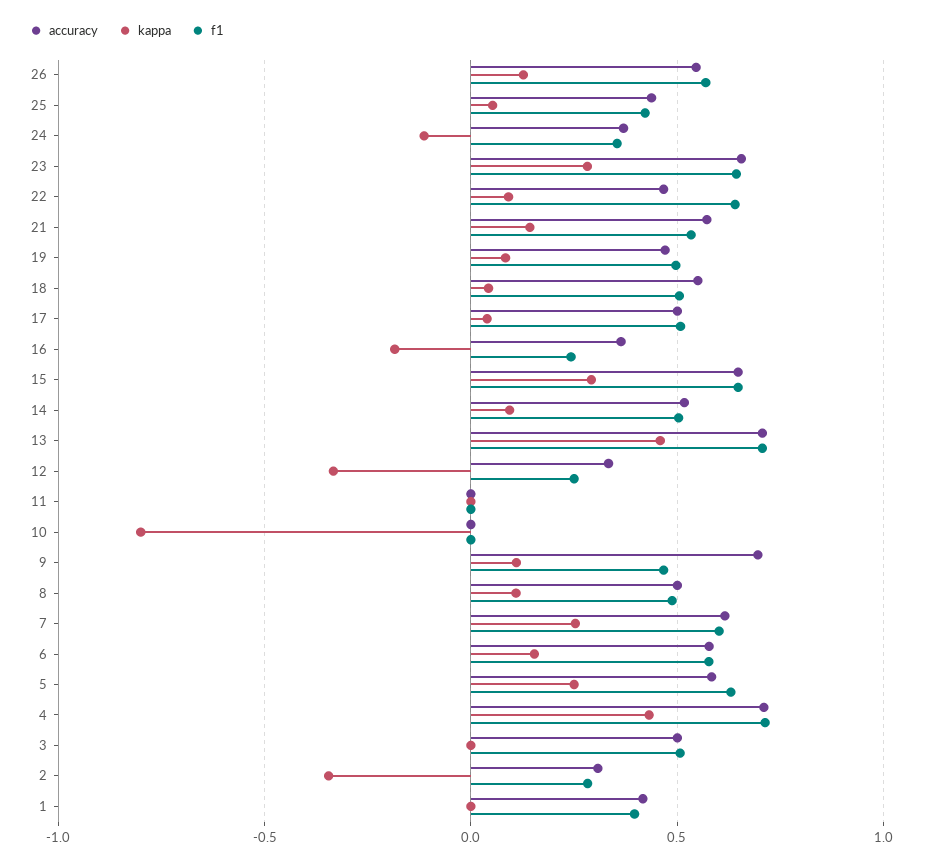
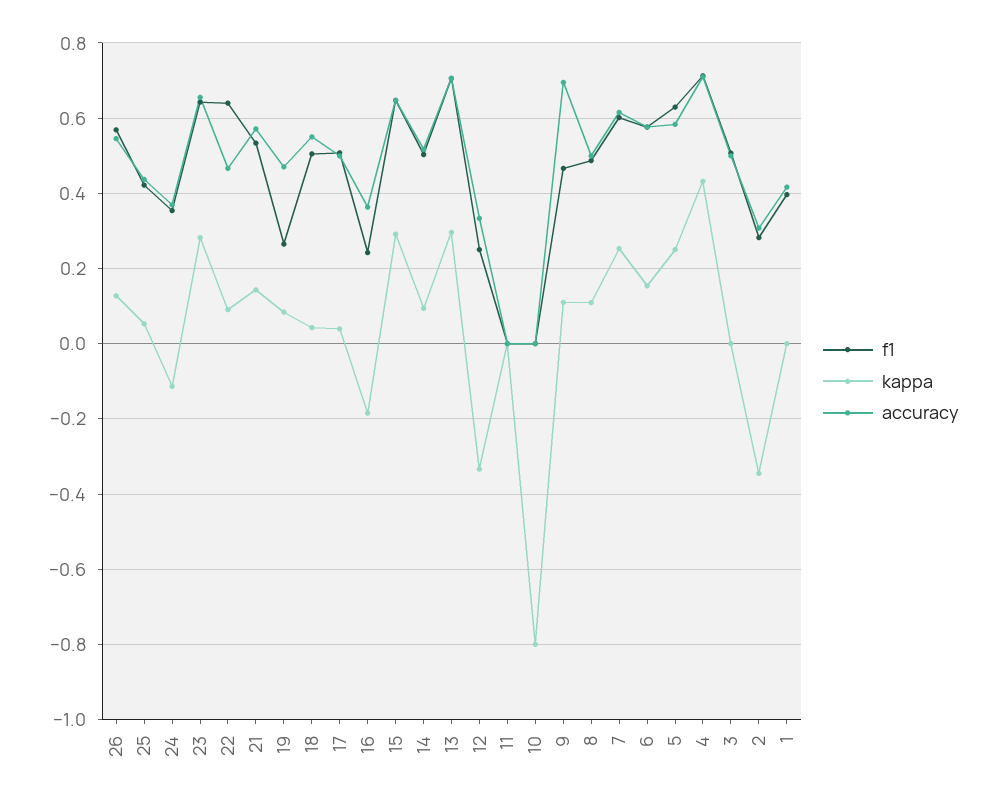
f1, 19: 0.5 -> 0.26
kappa, 13: 0.45 -> 0.3

